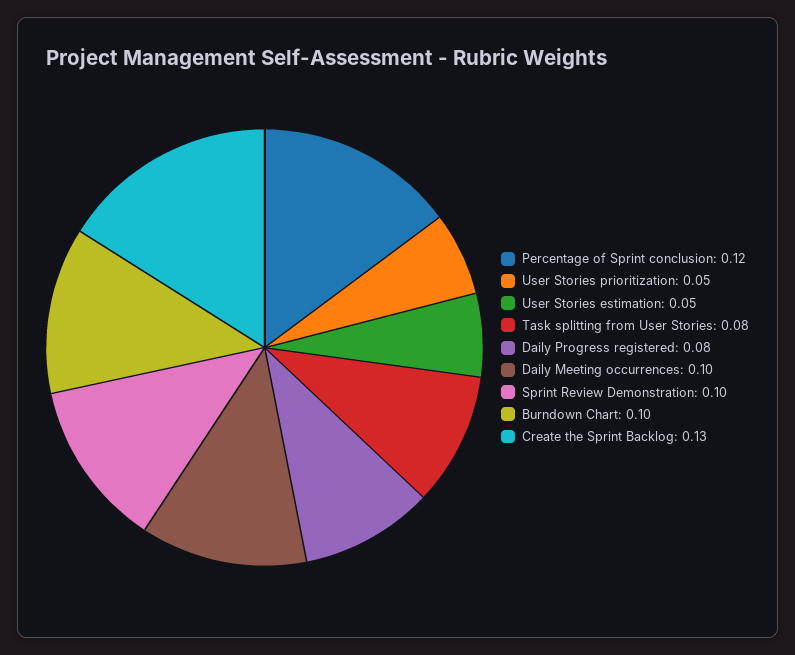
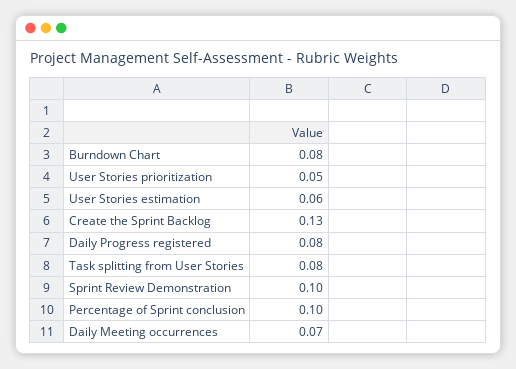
Percentage of Sprint conclusion: 0.12 -> 0.1
User Stories estimation: 0.05 -> 0.06
Daily Meeting occurrences: 0.1 -> 0.07
Burndown Chart: 0.1 -> 0.08

